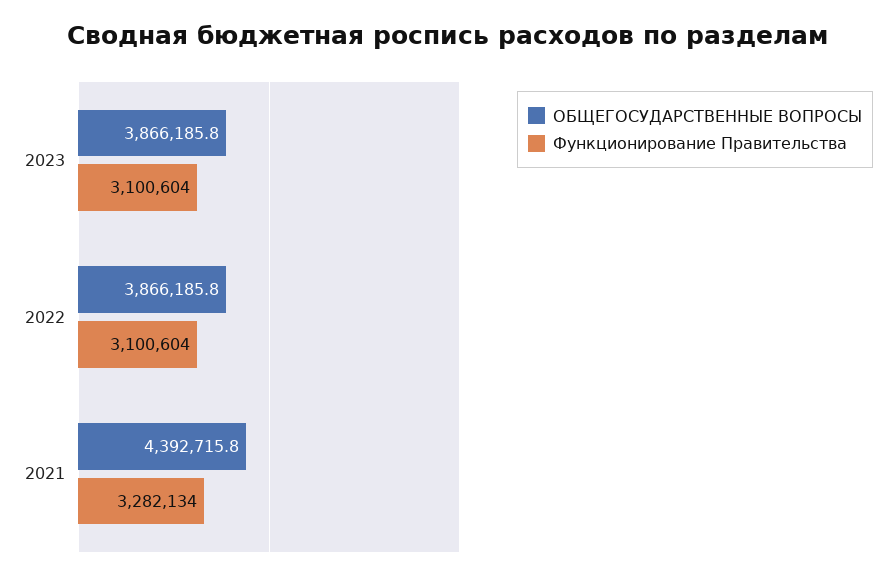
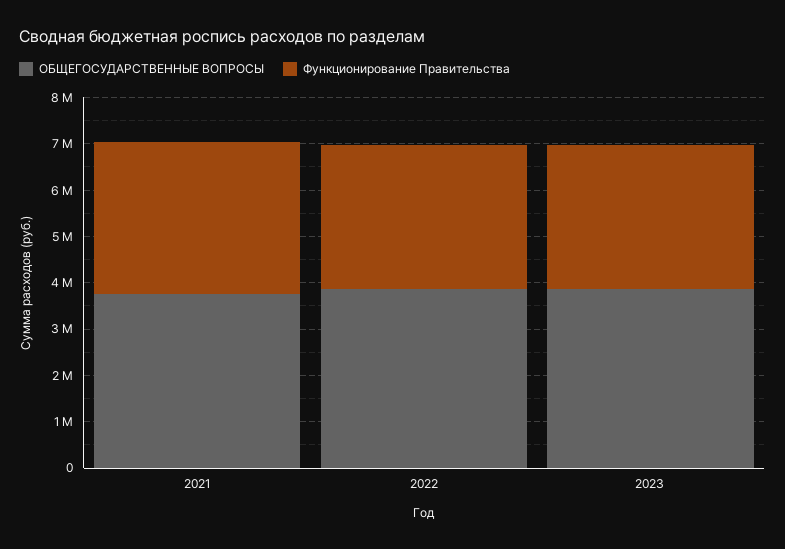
ОБЩЕГОСУДАРСТВЕННЫЕ ВОПРОСЫ, 2021: 4392715.8 -> 3800000

